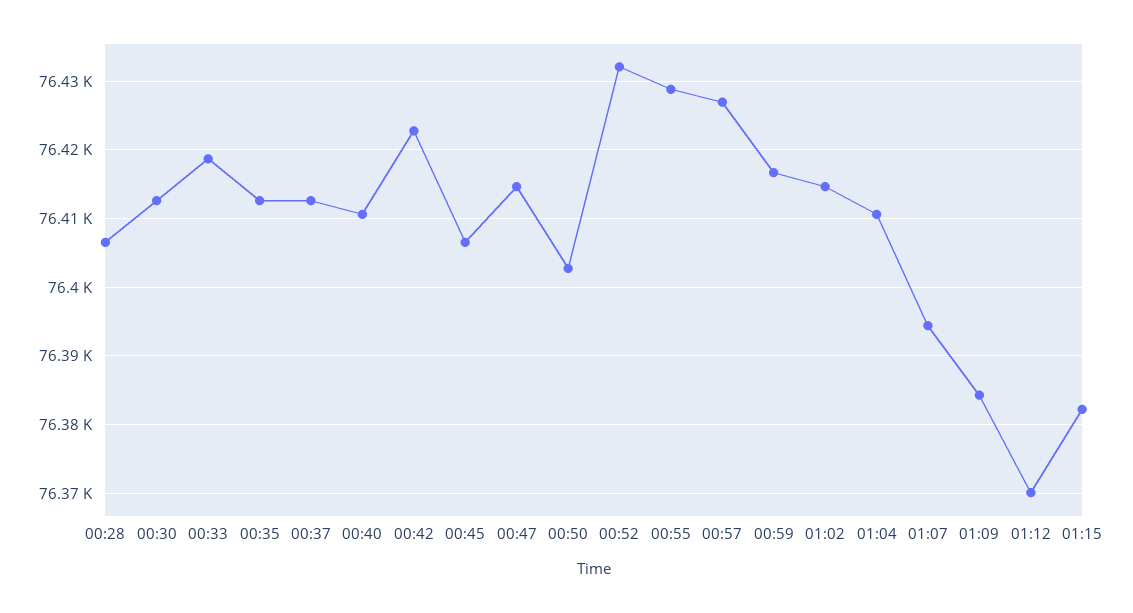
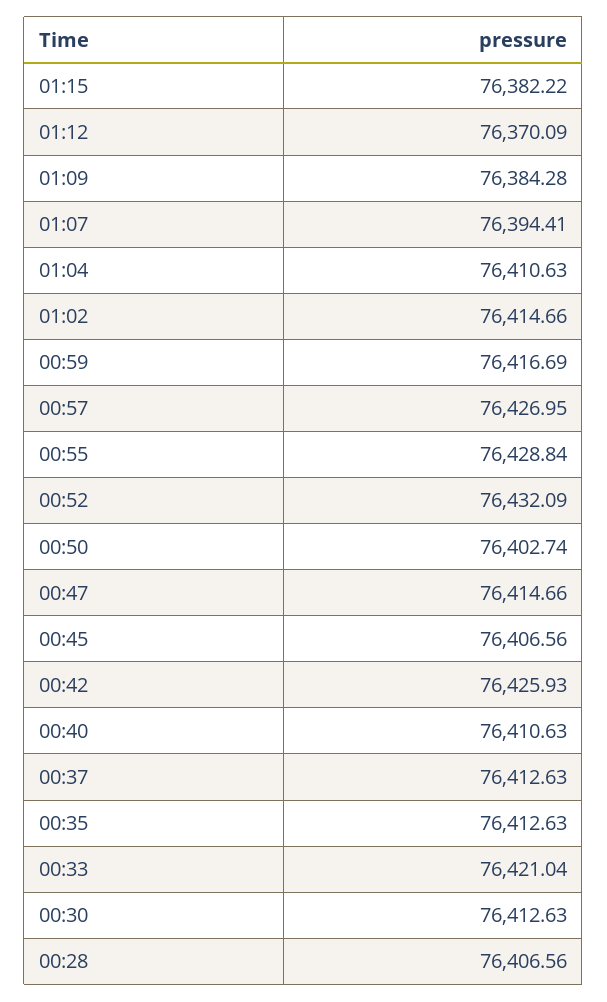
00:33: 76419 -> 76421.04
00:42: 76423 -> 76425.93

